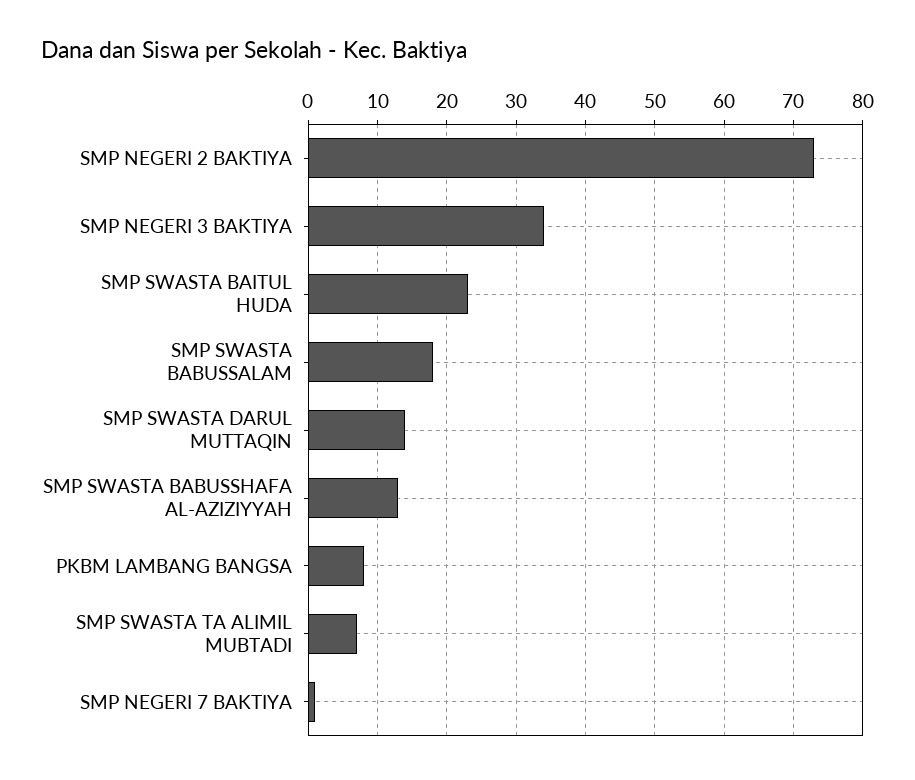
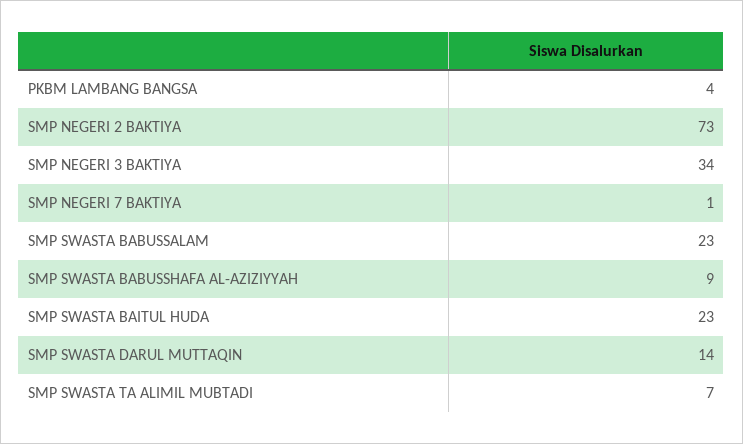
SMP SWASTA BABUSSALAM: 18 -> 23
SMP SWASTA BABUSSHAFA AL-AZIZIYYAH: 13 -> 9
PKBM LAMBANG BANGSA: 8 -> 4

